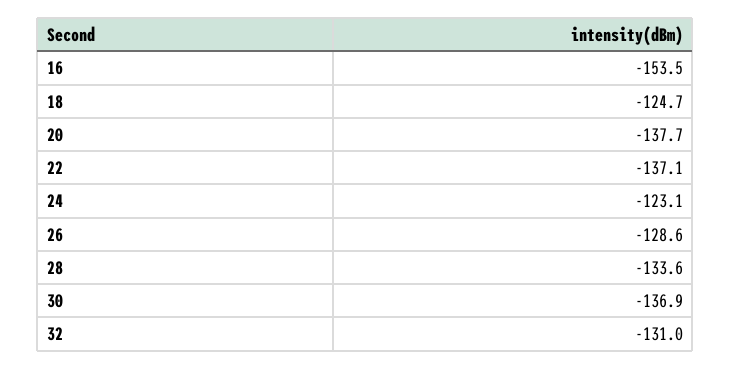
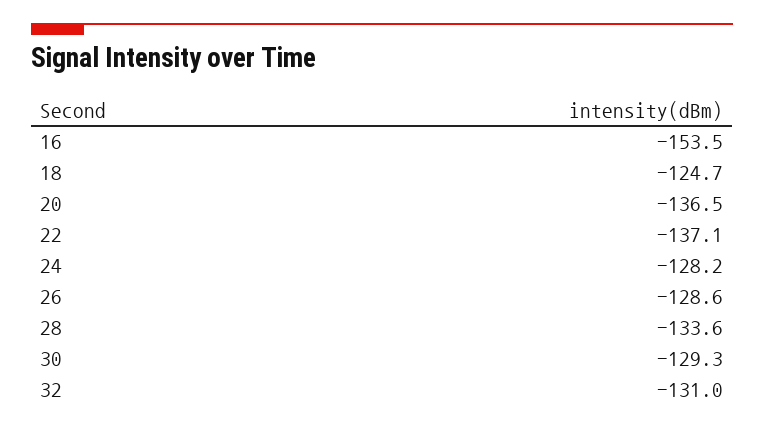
20: -137.7 -> -136.5
24: -123.1 -> -128.2
30: -136.9 -> -129.3

